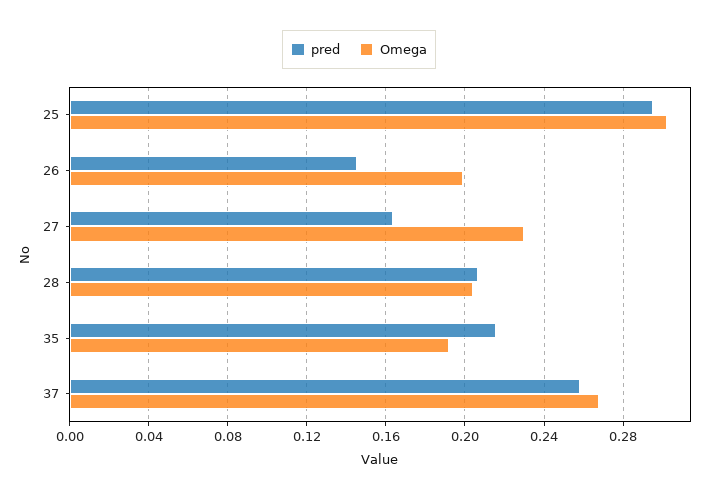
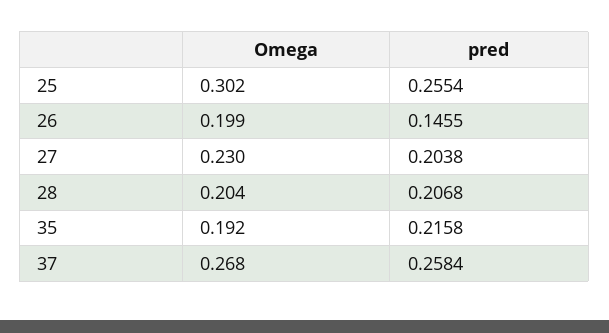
pred, 25: 0.295 -> 0.2554
pred, 27: 0.165 -> 0.2038

